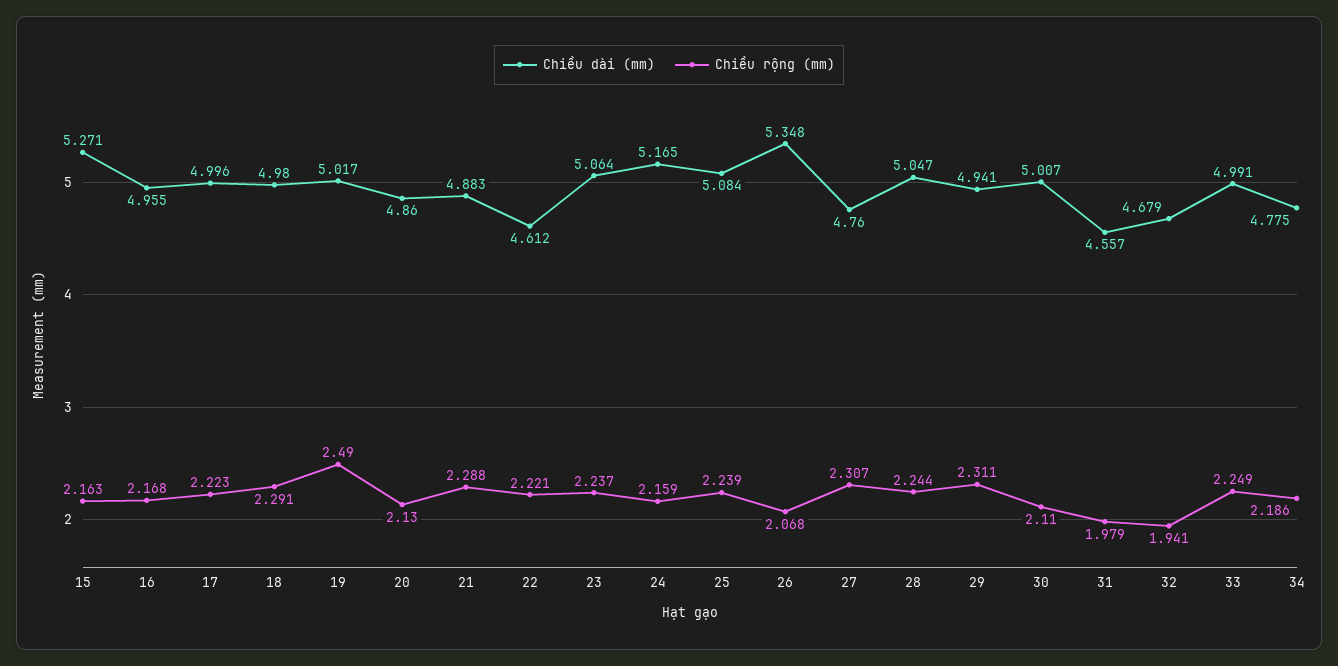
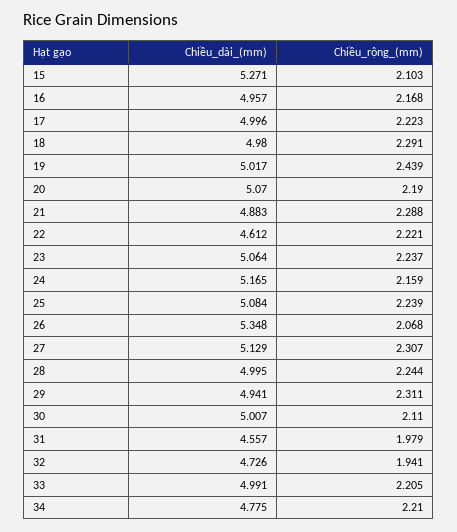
Chiều rộng (mm), 15: 2.163 -> 2.103
Chiều dài (mm), 16: 4.955 -> 4.957
Chiều rộng (mm), 19: 2.49 -> 2.439
Chiều dài (mm), 20: 4.86 -> 5.07
Chiều rộng (mm), 20: 2.13 -> 2.19
Chiều dài (mm), 27: 4.76 -> 5.129
Chiều dài (mm), 28: 5.047 -> 4.995
Chiều dài (mm), 32: 4.679 -> 4.726
Chiều rộng (mm), 33: 2.249 -> 2.205
Chiều rộng (mm), 34: 2.186 -> 2.21

